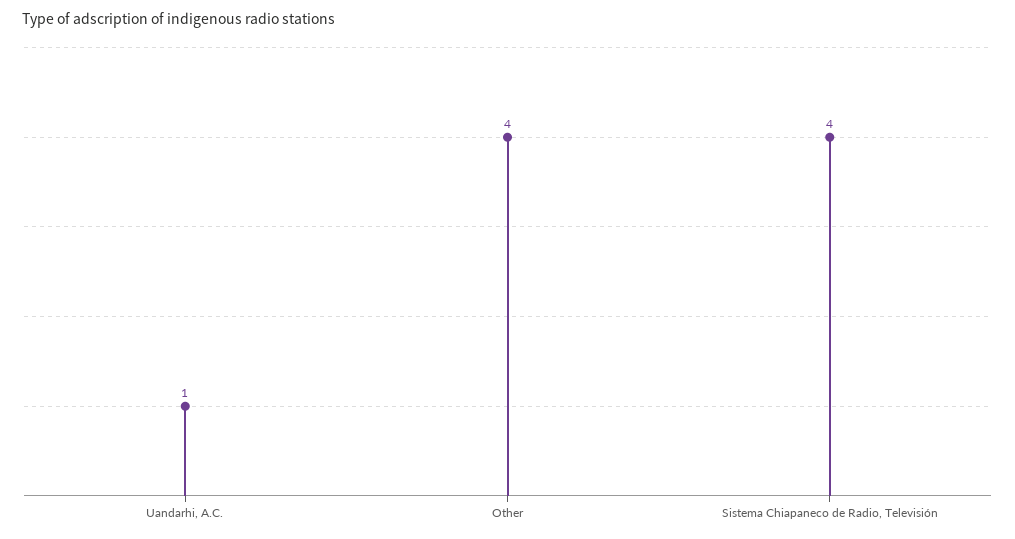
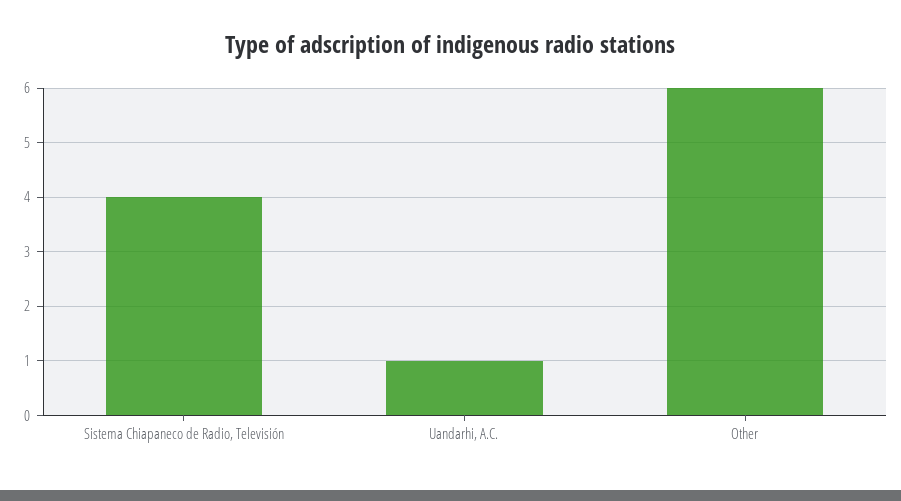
Other: 4 -> 6

